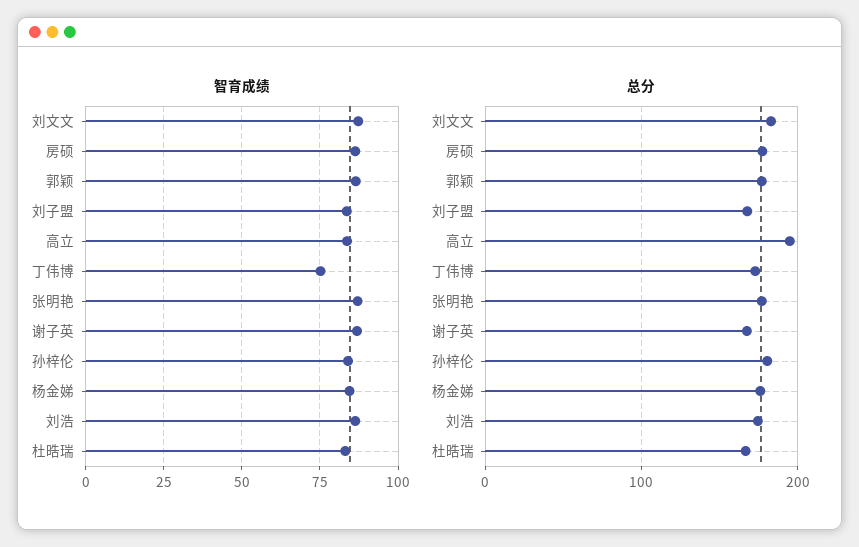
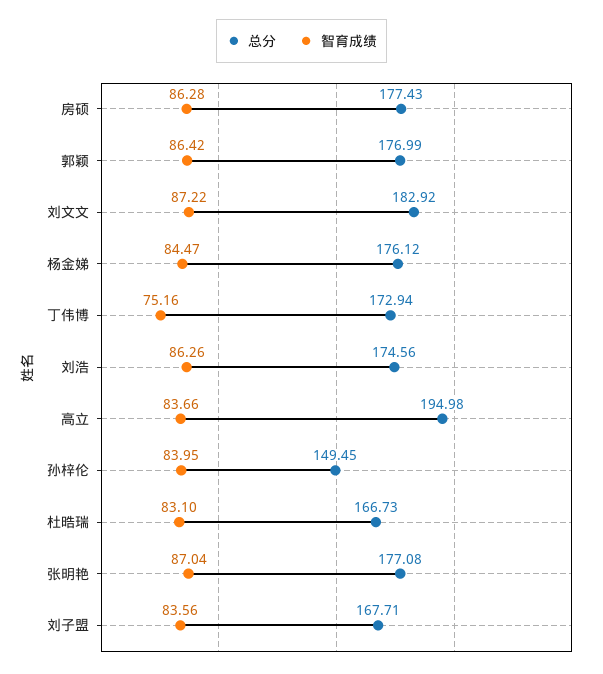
智育成绩, 谢子英: 87.5 -> none
总分, 谢子英: 170 -> none
总分, 孙梓伦: 180 -> 149.45

